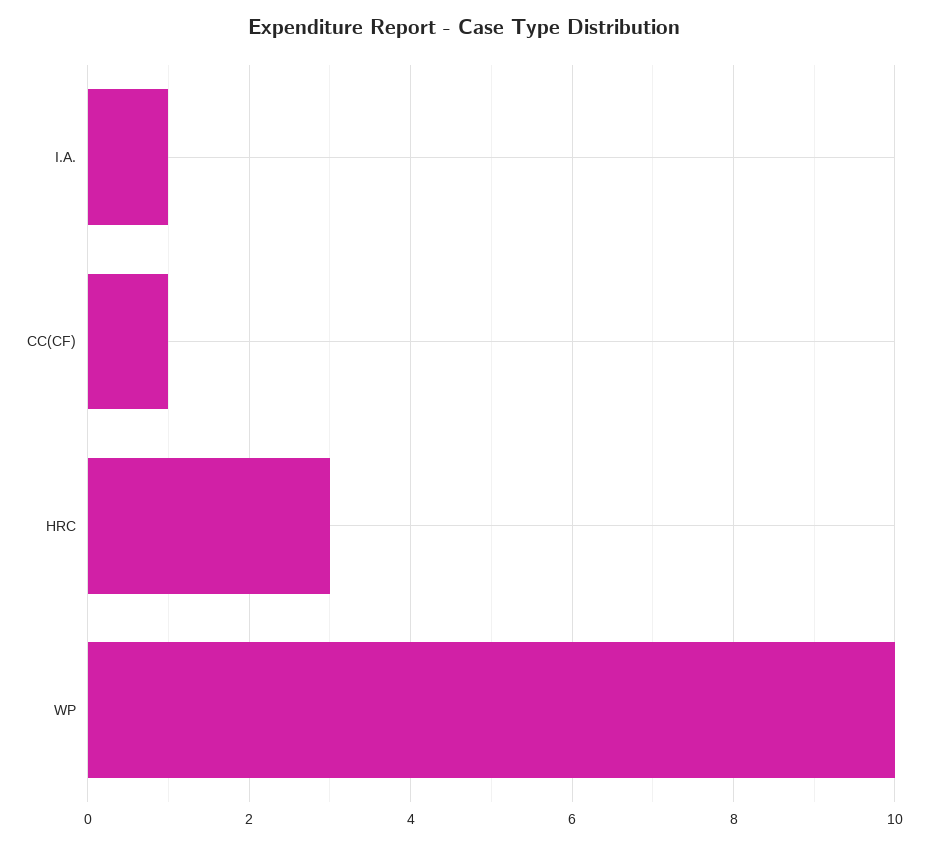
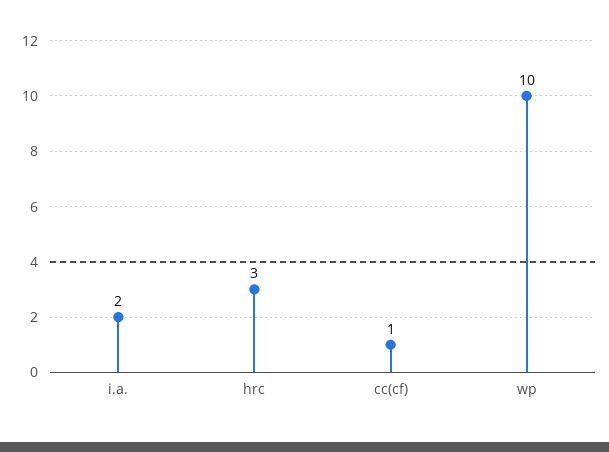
I.A.: 1 -> 2

